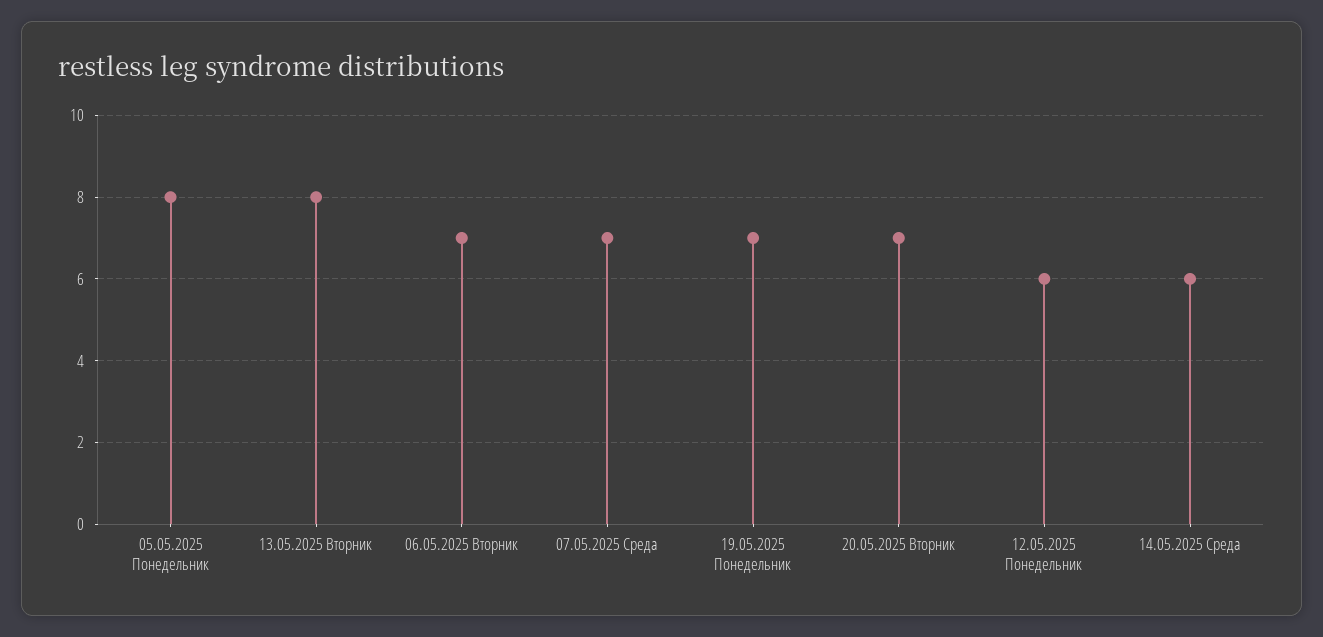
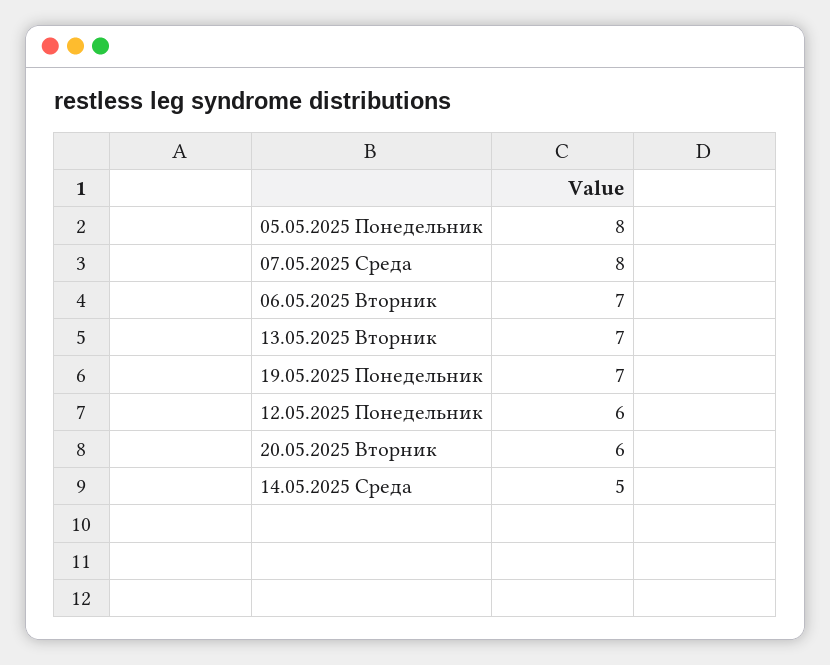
13.05.2025 Вторник: 8 -> 7
07.05.2025 Среда: 7 -> 8
20.05.2025 Вторник: 7 -> 6
14.05.2025 Среда: 6 -> 5

